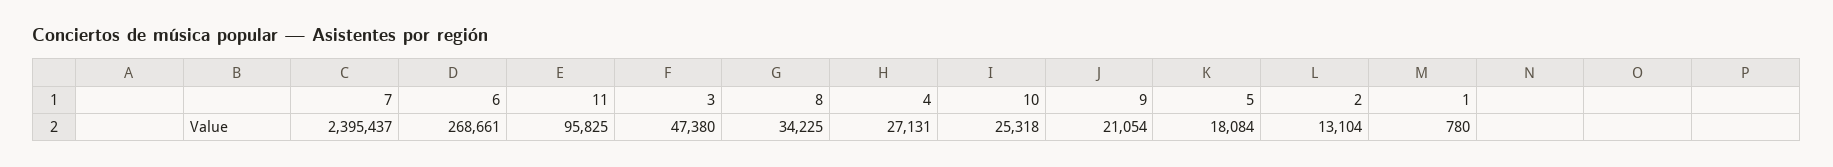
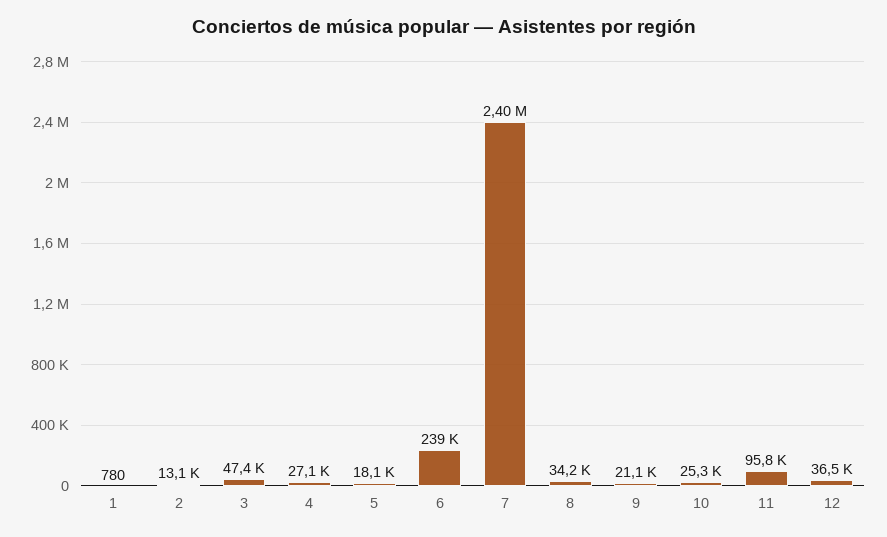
6: 268661 -> 239000
12: none -> 36500

